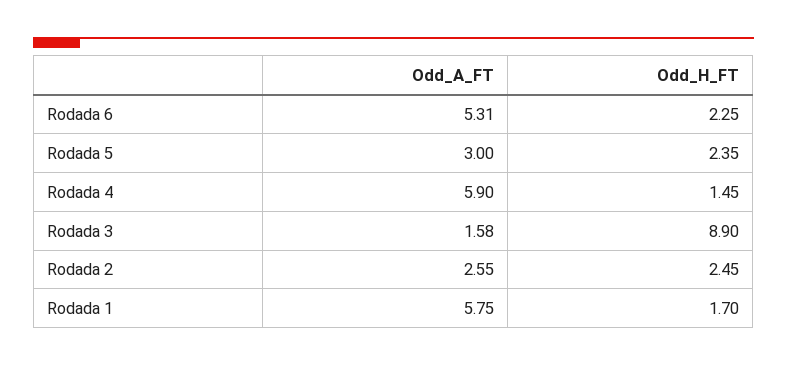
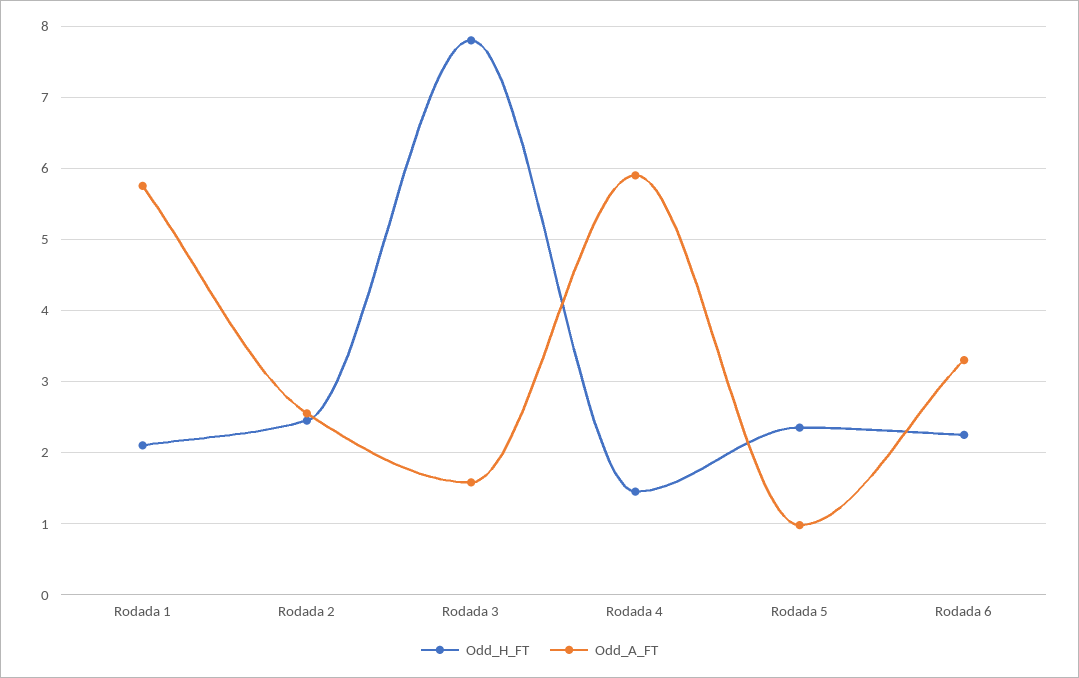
Odd_A_FT, Rodada 6: 5.31 -> 3.3
Odd_A_FT, Rodada 5: 3 -> 1
Odd_H_FT, Rodada 3: 8.9 -> 7.8
Odd_H_FT, Rodada 1: 1.7 -> 2.1

